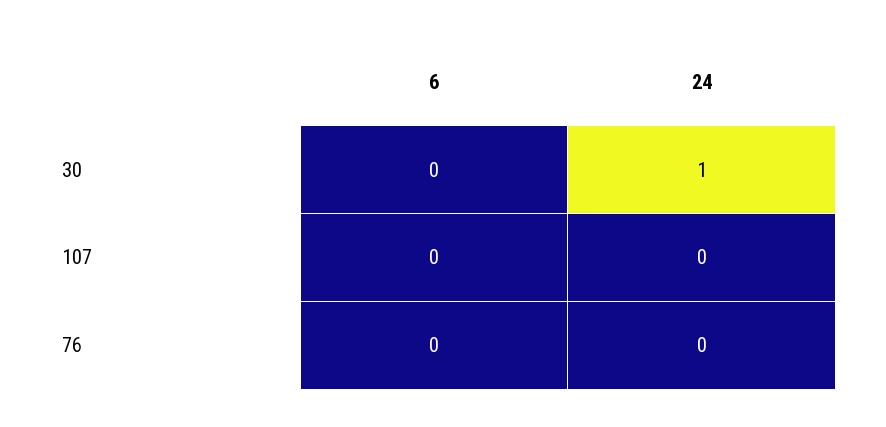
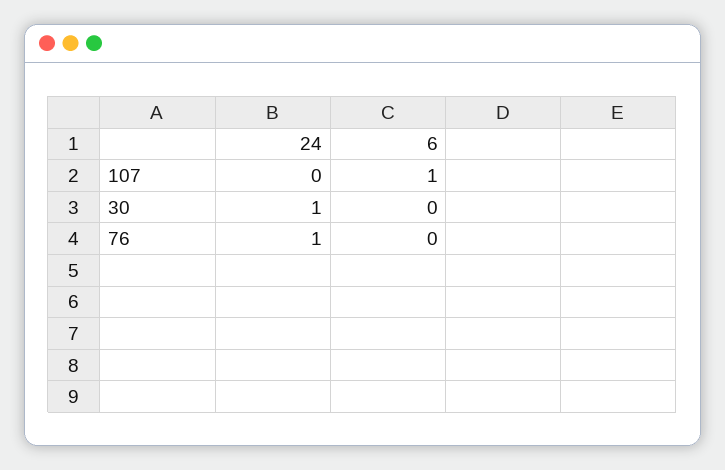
6, 107: 0 -> 1
24, 76: 0 -> 1

